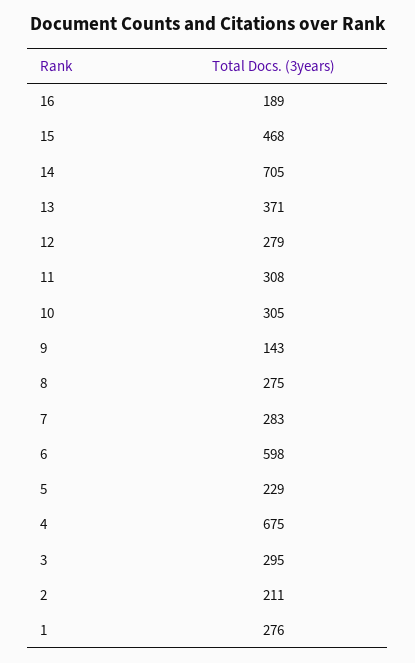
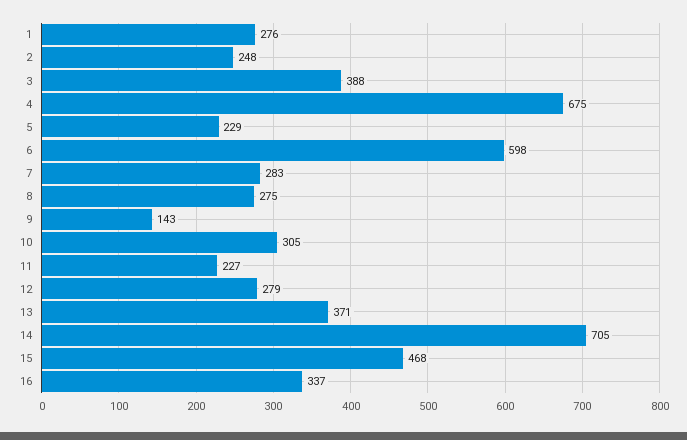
16: 189 -> 337
11: 308 -> 227
3: 295 -> 388
2: 211 -> 248

